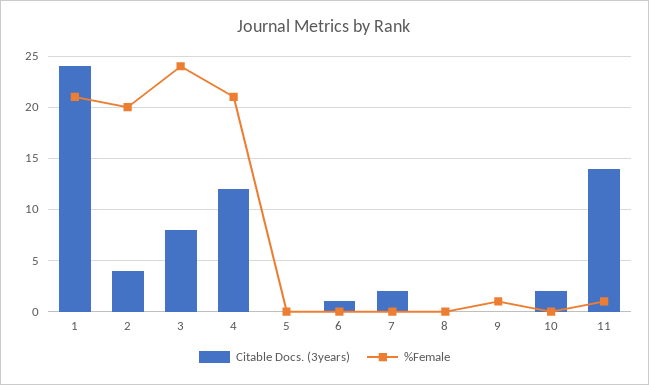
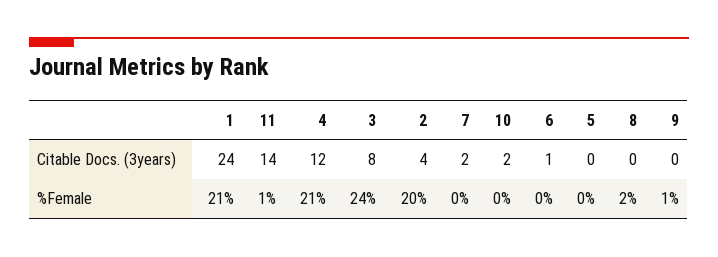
%Female, 8: 0 -> 2

